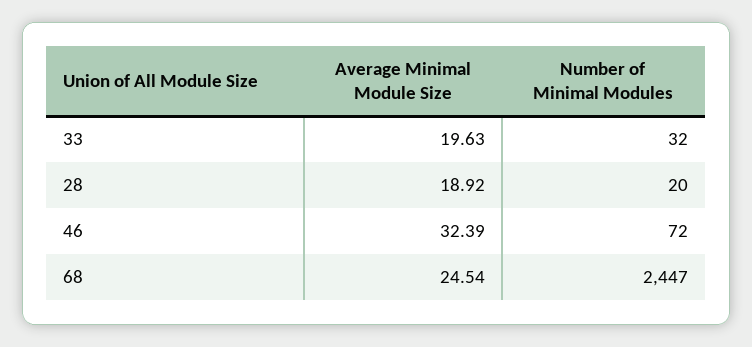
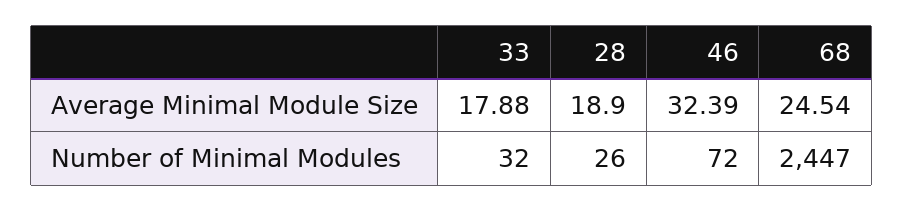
Average Minimal Module Size, 33: 19.63 -> 17.88
Average Minimal Module Size, 28: 18.92 -> 18.9
Number of Minimal Modules, 28: 20 -> 26

